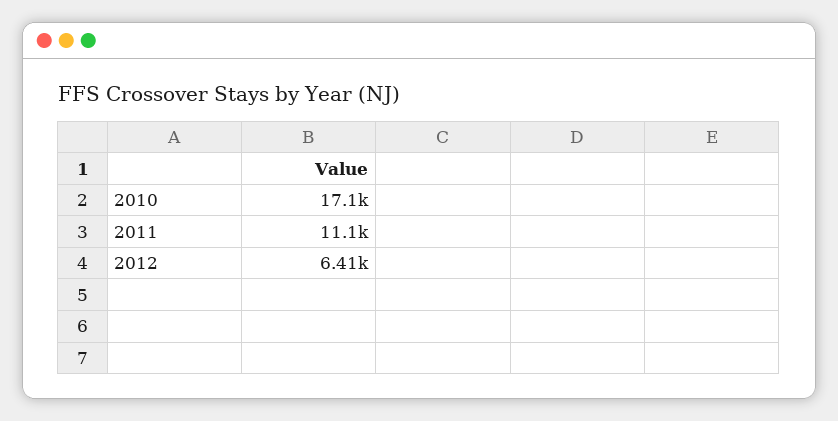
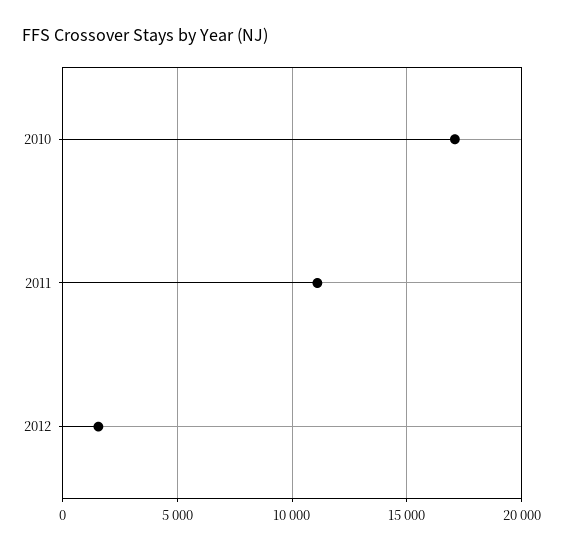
2012: 6410 -> 1500

